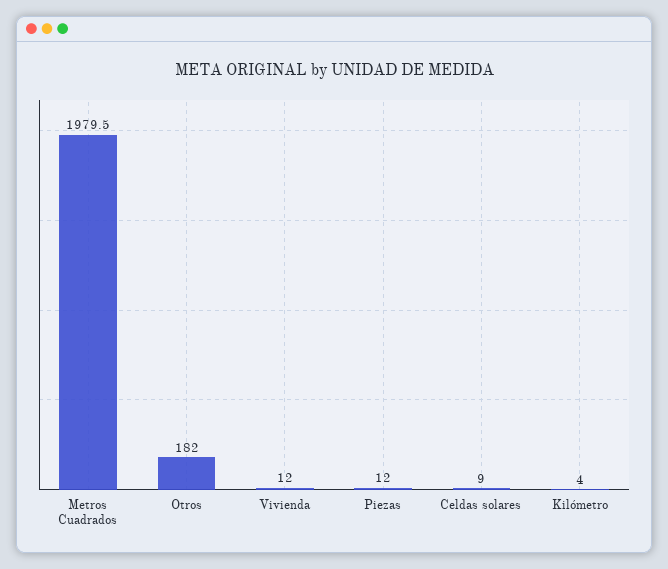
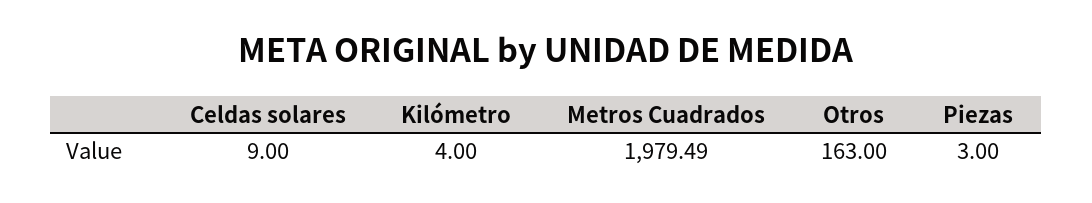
Otros: 182 -> 163
Vivienda: 12 -> none
Piezas: 12 -> 3

